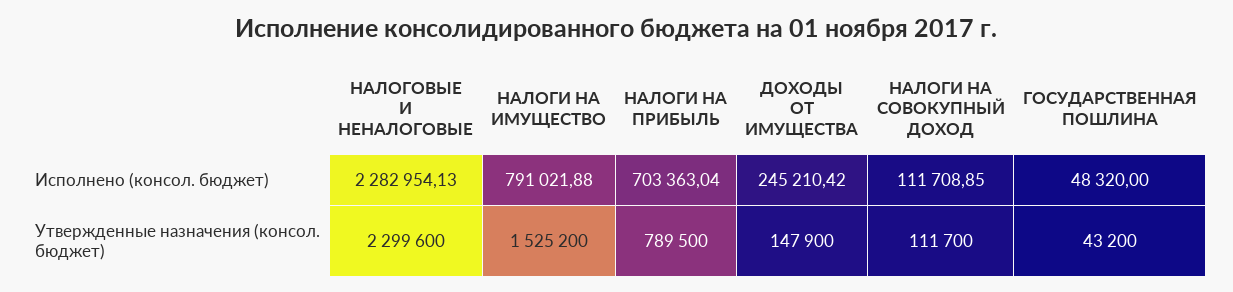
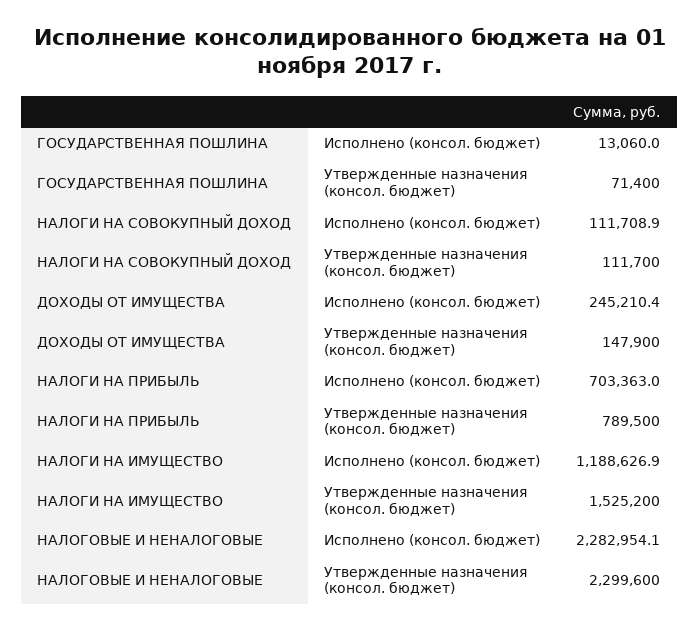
НАЛОГИ НА ИМУЩЕСТВО, Исполнено (консол. бюджет): 791021.88 -> 1188626.9
ГОСУДАРСТВЕННАЯ ПОШЛИНА, Исполнено (консол. бюджет): 48320 -> 13060
ГОСУДАРСТВЕННАЯ ПОШЛИНА, Утвержденные назначения (консол. бюджет): 43200 -> 71400

